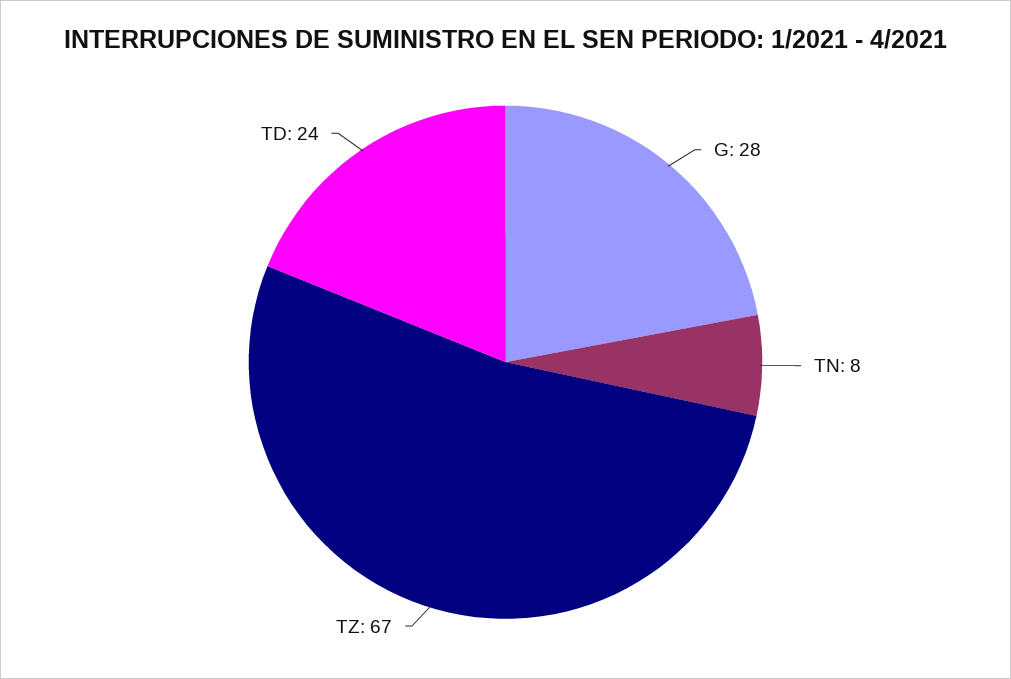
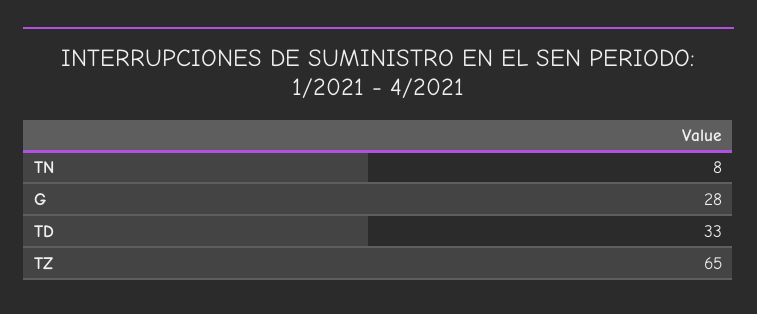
TZ: 67 -> 65
TD: 24 -> 33

